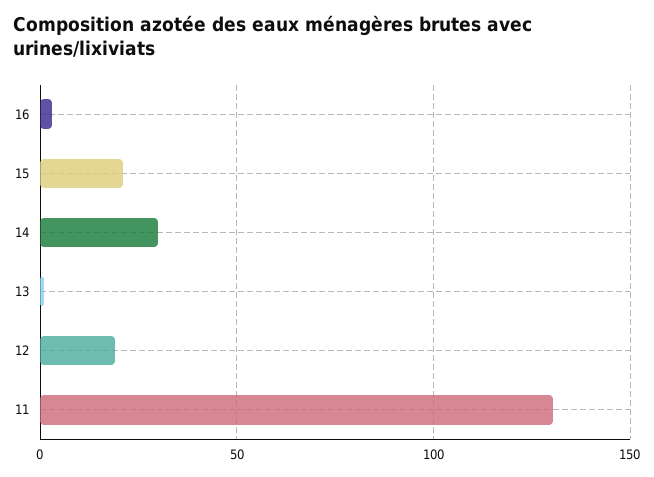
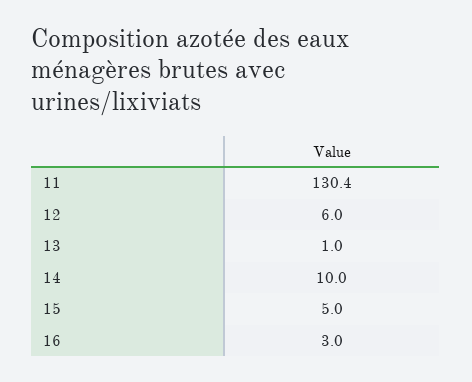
15: 20 -> 5
14: 30 -> 10
12: 20 -> 6

